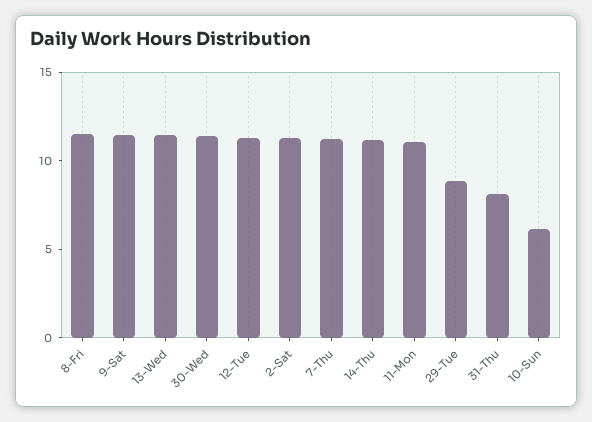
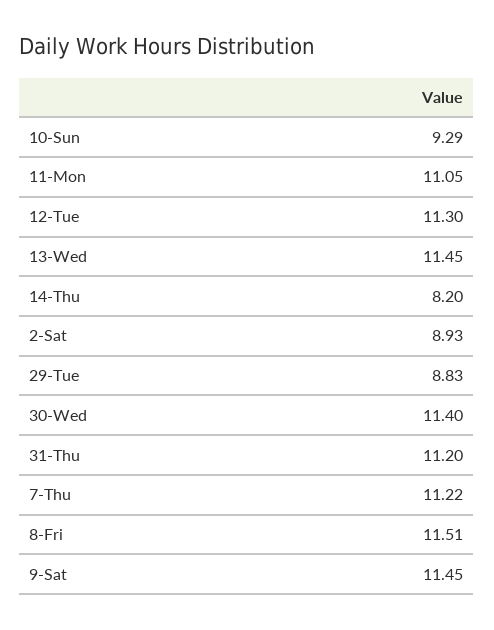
2-Sat: 11 -> 8.93
14-Thu: 11 -> 8.2
31-Thu: 8 -> 11.2
10-Sun: 6 -> 9.29

